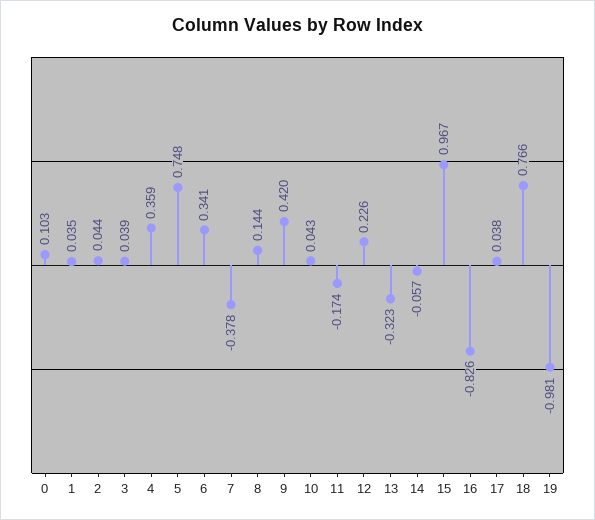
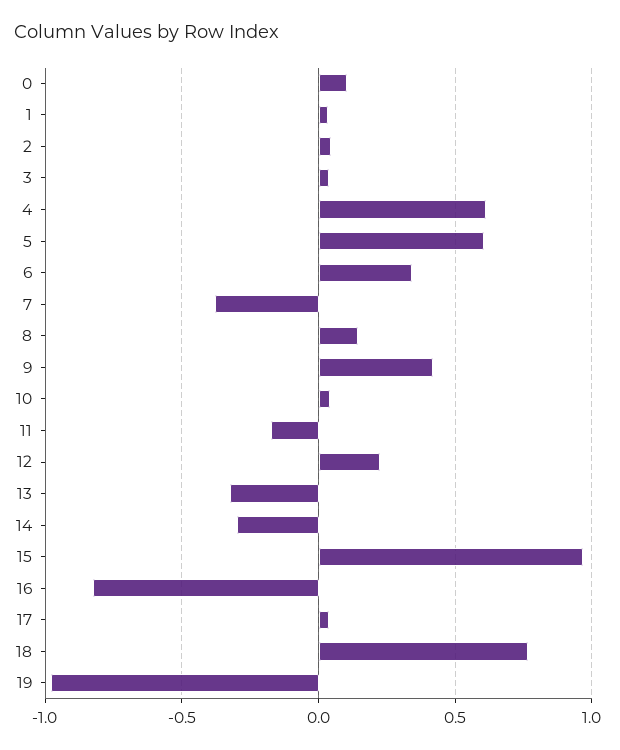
4: 0.359 -> 0.6
5: 0.748 -> 0.6
14: -0.057 -> -0.3

